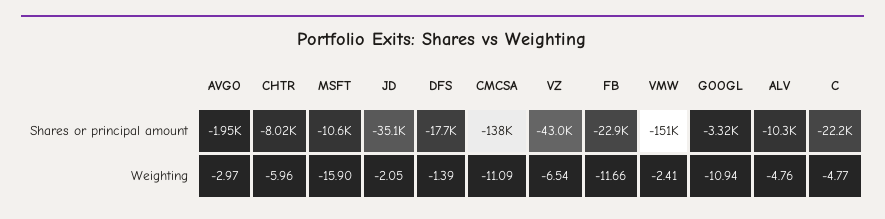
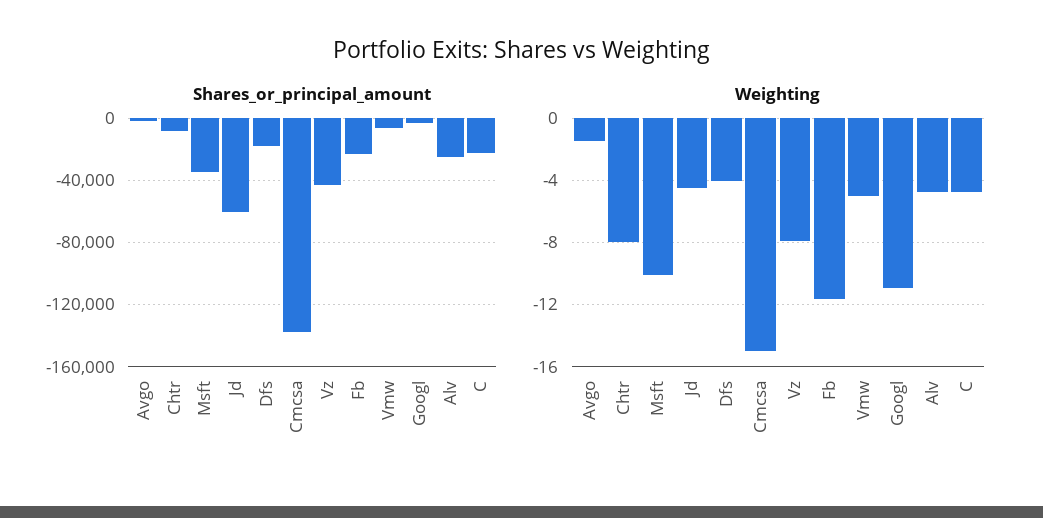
Shares or principal amount, MSFT: -10600 -> -35000
Shares or principal amount, JD: -35100 -> -60000
Shares or principal amount, VMW: -151000 -> -5000
Shares or principal amount, ALV: -10300 -> -25000
Weighting, AVGO: -2.97 -> -1.5
Weighting, CHTR: -5.96 -> -8
Weighting, MSFT: -15.9 -> -10
Weighting, JD: -2.05 -> -4.5
Weighting, DFS: -1.39 -> -4
Weighting, CMCSA: -11.09 -> -15
Weighting, VZ: -6.54 -> -8
Weighting, VMW: -2.41 -> -5

